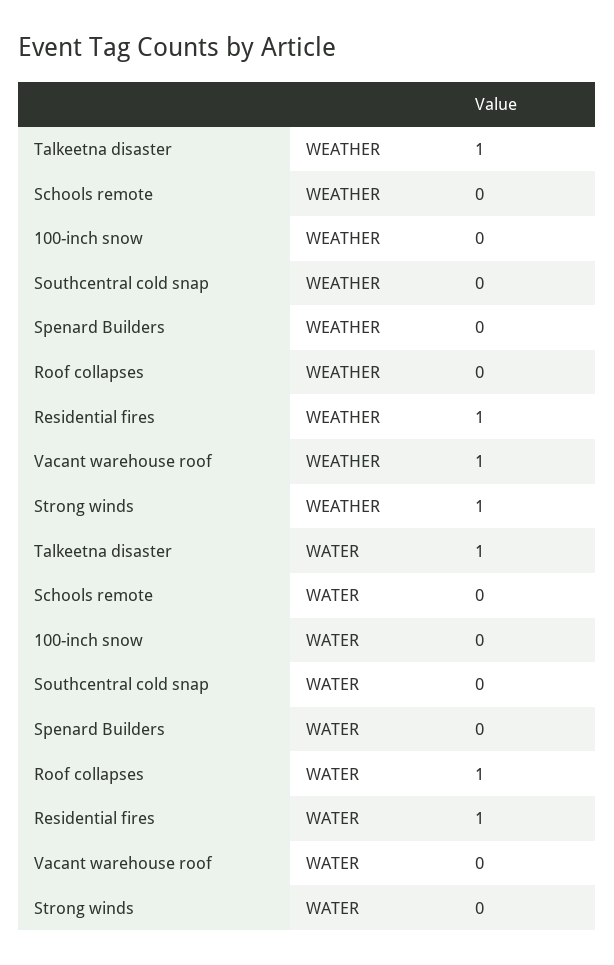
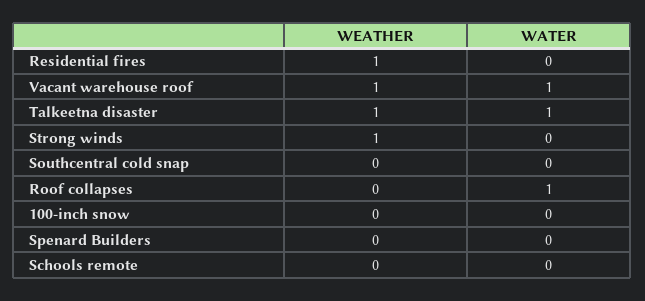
Residential fires, WATER: 1 -> 0
Vacant warehouse roof, WATER: 0 -> 1

